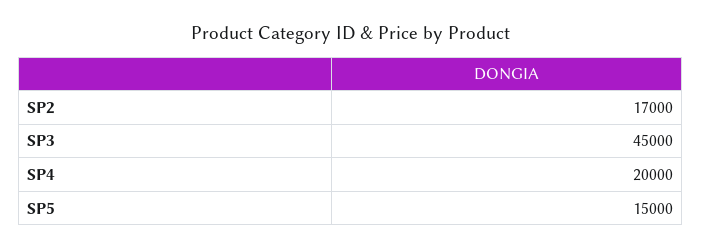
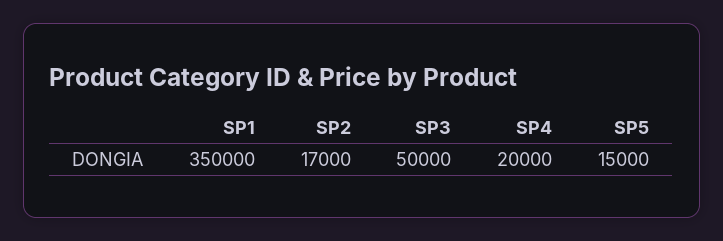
SP3: 45000 -> 50000
SP1: none -> 350000

